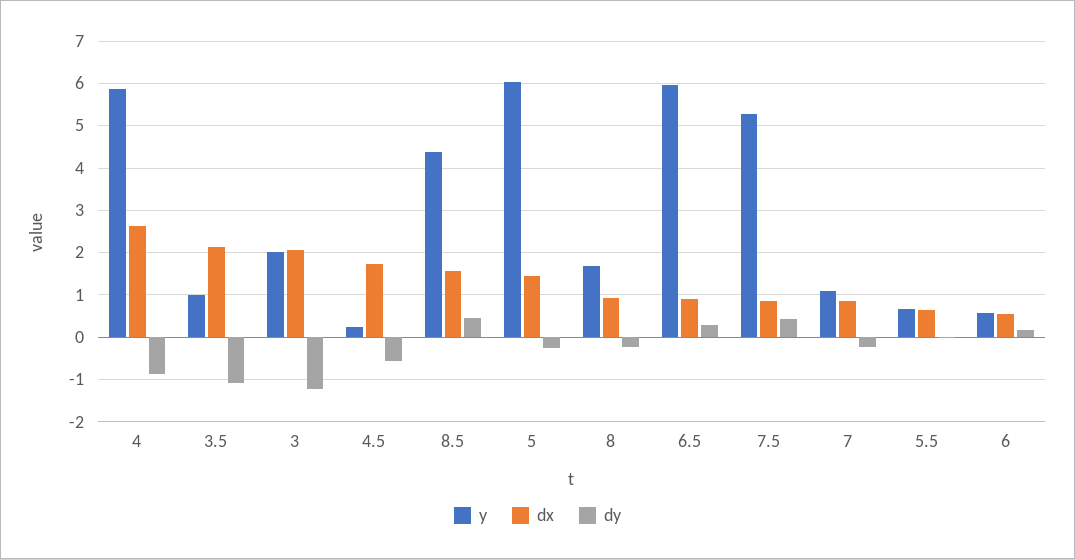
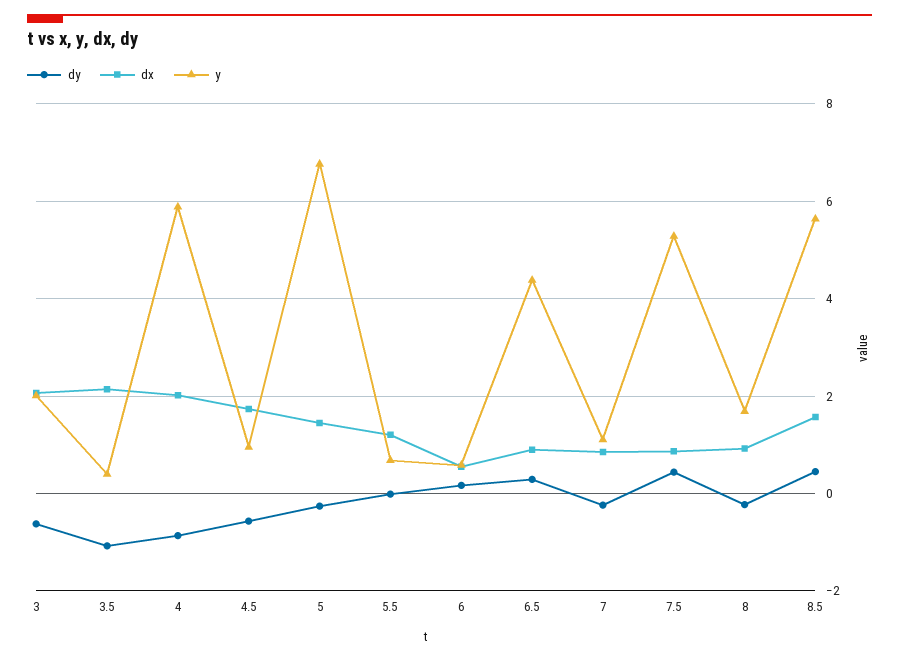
dx, 4: 2.6 -> 2
y, 3.5: 1 -> 0.4
dy, 3: -1.2 -> -0.6
y, 4.5: 0.2 -> 1
y, 8.5: 4.4 -> 5.6
y, 5: 6 -> 6.8
y, 6.5: 6 -> 4.4
dx, 5.5: 0.6 -> 1.2

